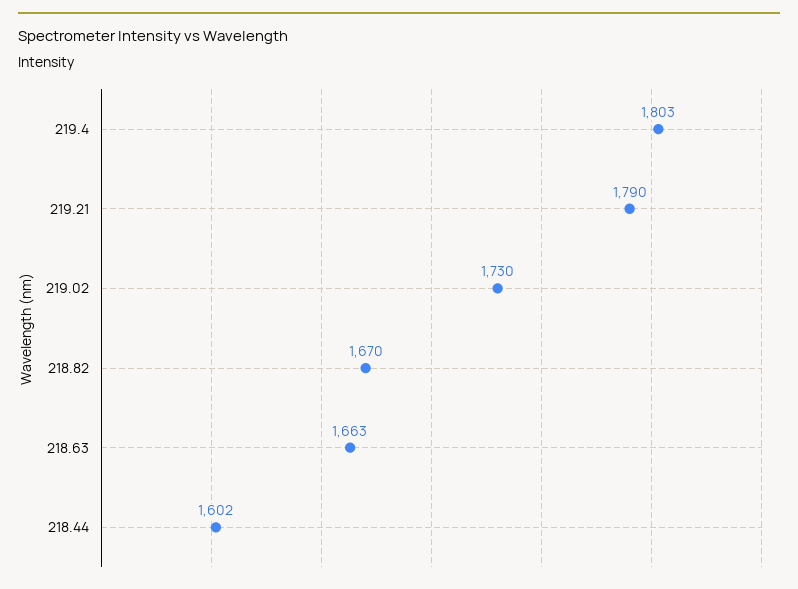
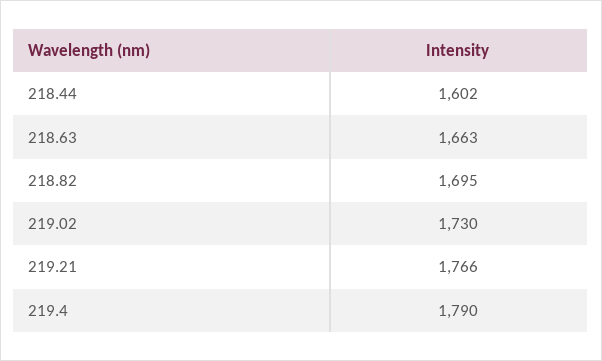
219.4: 1803 -> 1790
219.21: 1790 -> 1766
218.82: 1670 -> 1695

